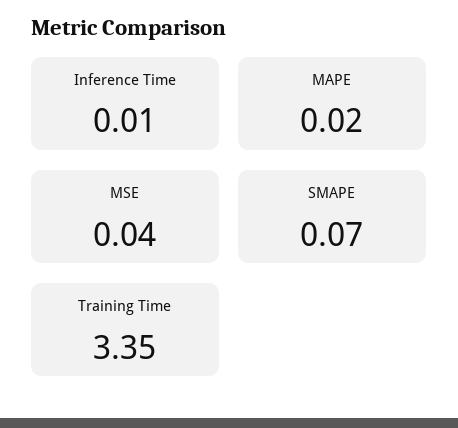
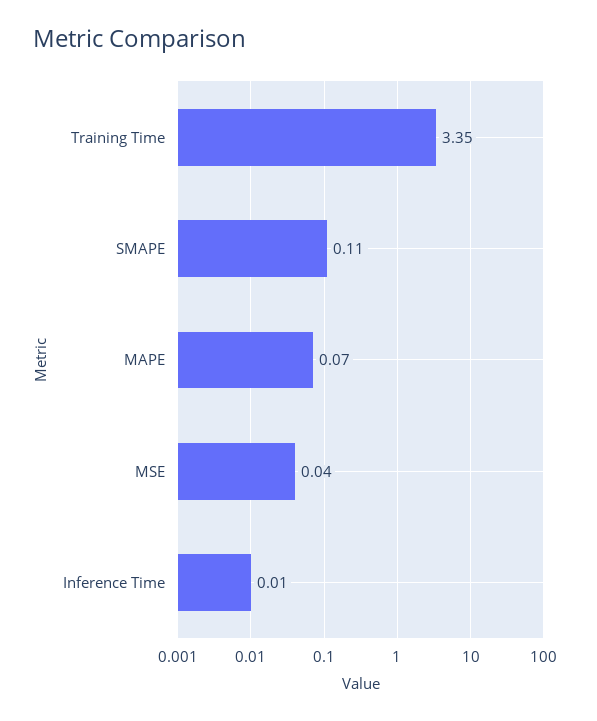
MAPE: 0.02 -> 0.07
SMAPE: 0.07 -> 0.11

